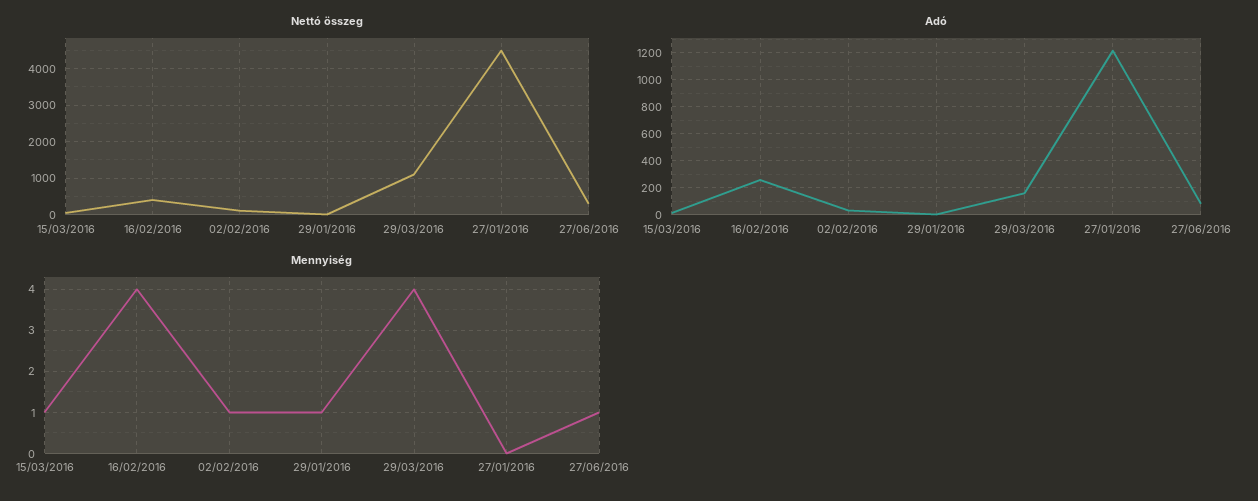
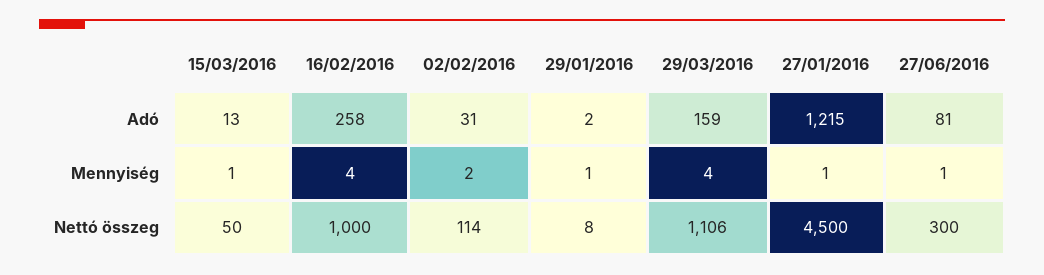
Nettó összeg, 16/02/2016: 400 -> 1000
Mennyiség, 02/02/2016: 1 -> 2
Mennyiség, 27/01/2016: 0 -> 1

